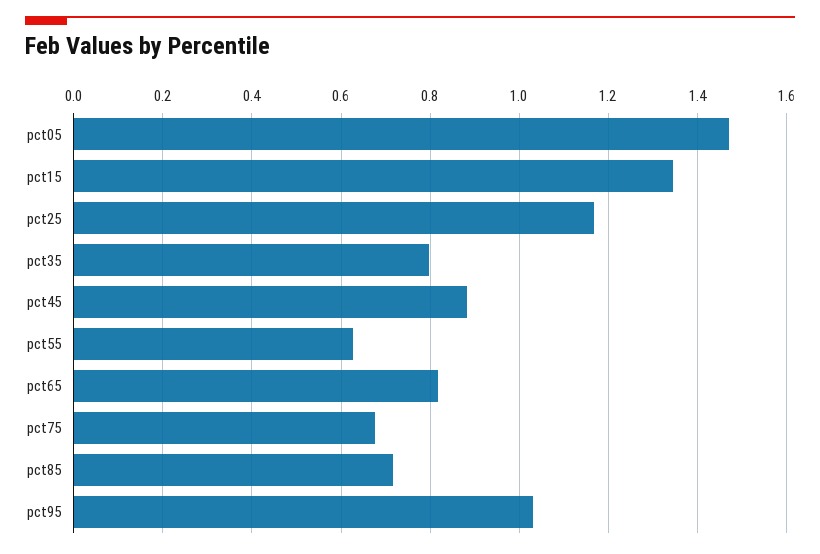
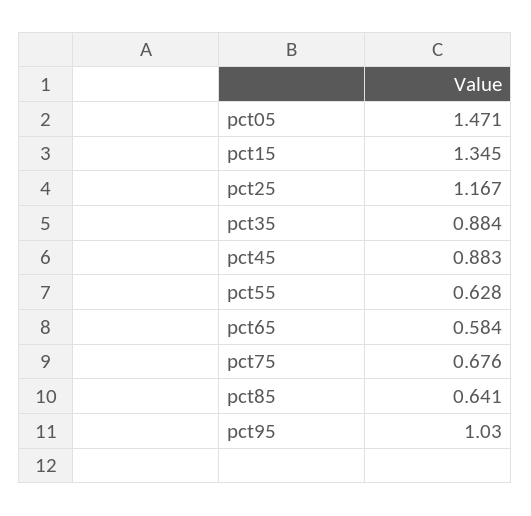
pct35: 0.8 -> 0.884
pct65: 0.82 -> 0.584
pct85: 0.72 -> 0.641

